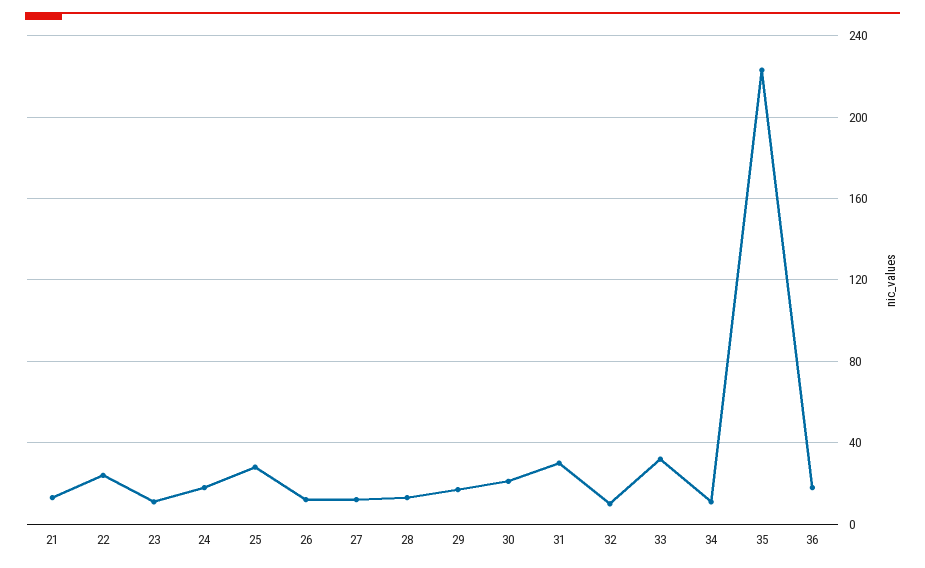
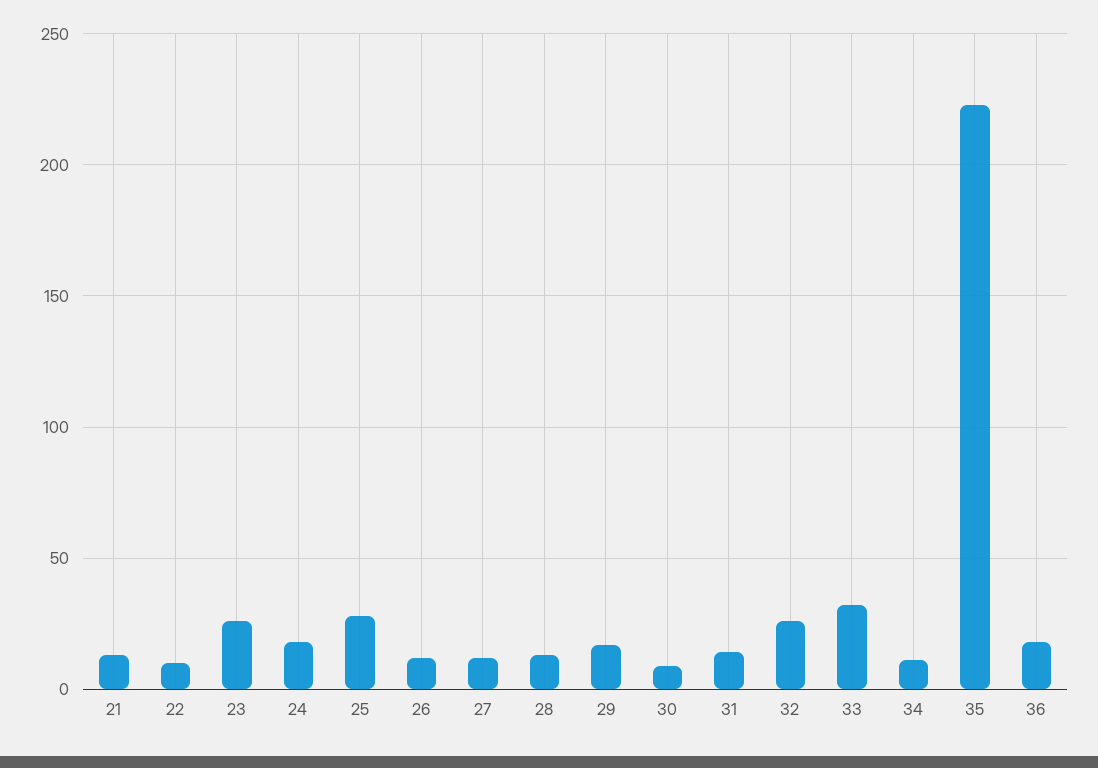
22: 25 -> 10
23: 10 -> 25
30: 20 -> 10
31: 30 -> 15
32: 10 -> 25

